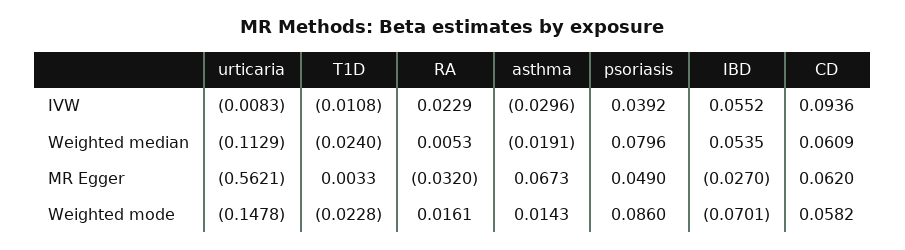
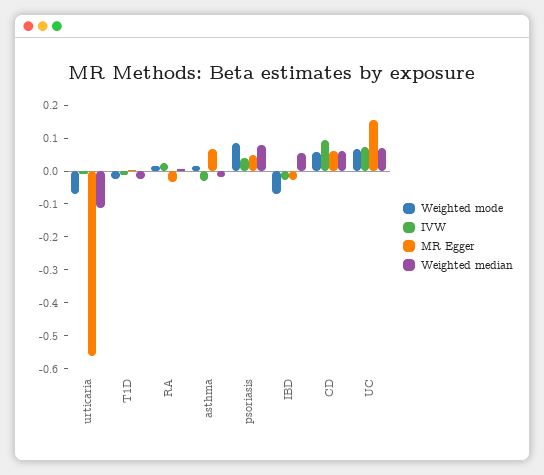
IVW, IBD: 0.0552 -> -0.025
Weighted mode, urticaria: -0.1478 -> -0.075
Weighted mode, UC: none -> 0.075
IVW, UC: none -> 0.075
MR Egger, UC: none -> 0.15
Weighted median, UC: none -> 0.075

